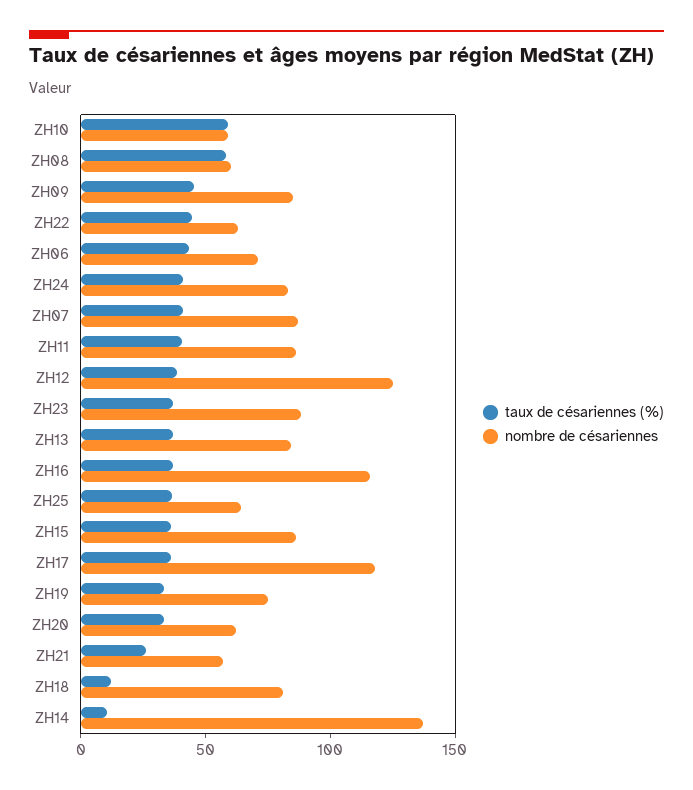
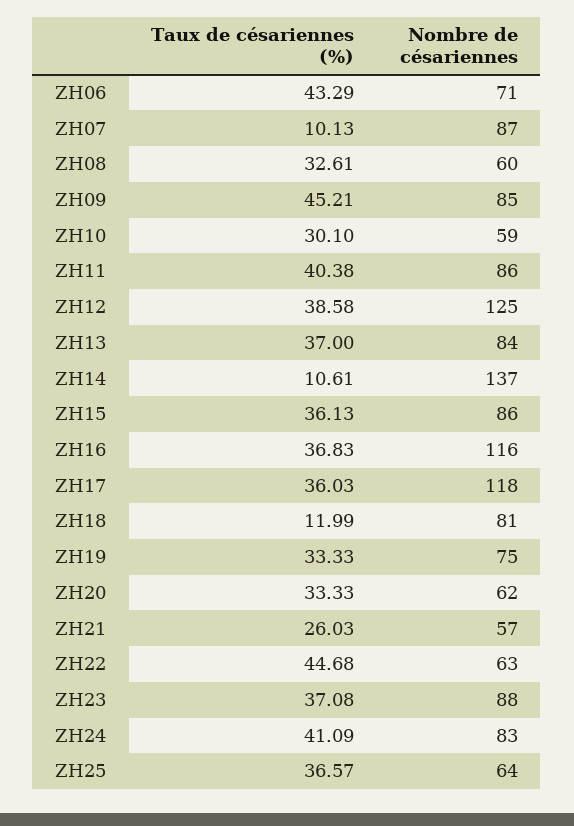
taux de césariennes (%), ZH10: 60 -> 30.1
taux de césariennes (%), ZH08: 60 -> 32.61
taux de césariennes (%), ZH07: 40 -> 10.13

